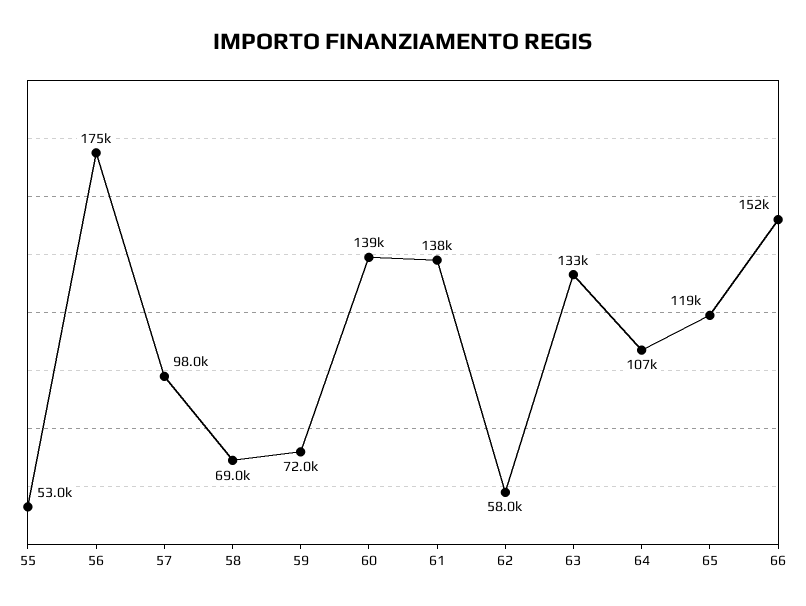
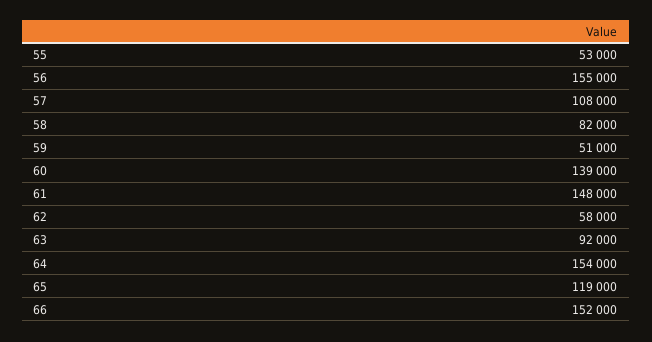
56: 175000 -> 155000
57: 98000 -> 108000
58: 69000 -> 82000
59: 72000 -> 51000
61: 138000 -> 148000
63: 133000 -> 92000
64: 107000 -> 154000

